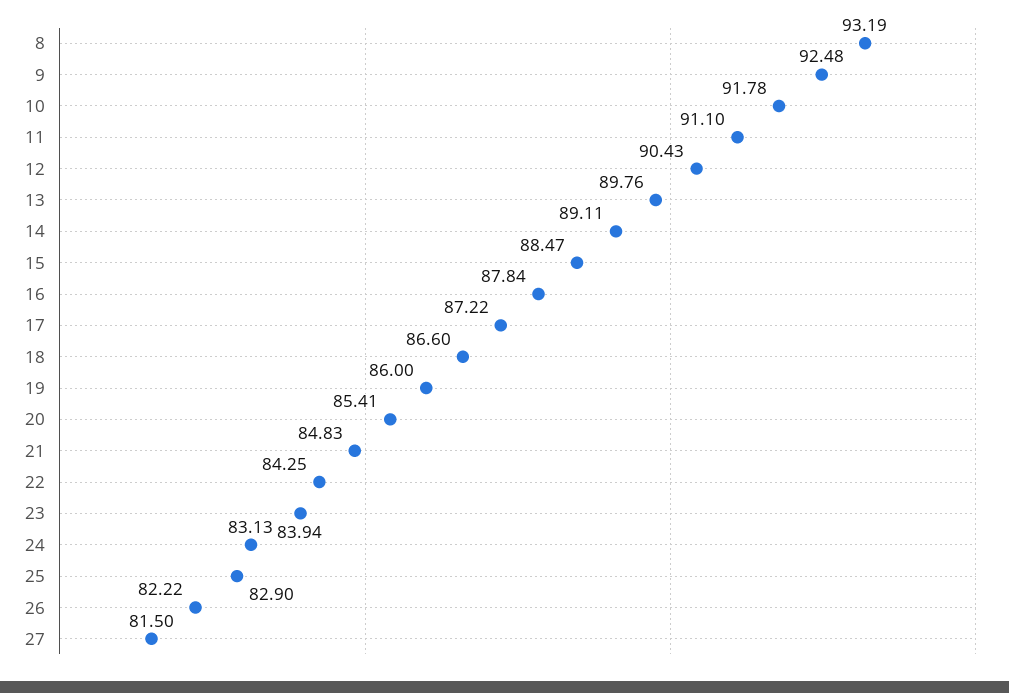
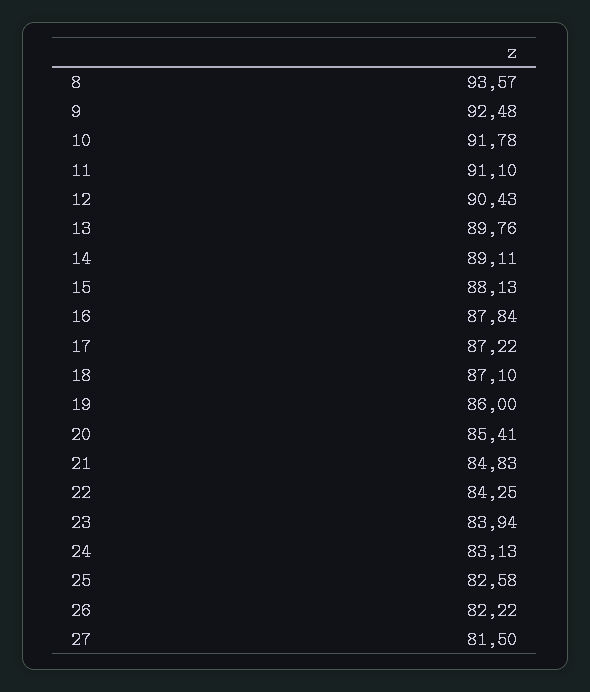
8: 93.19 -> 93.57
15: 88.47 -> 88.13
18: 86.6 -> 87.1
25: 82.9 -> 82.58

